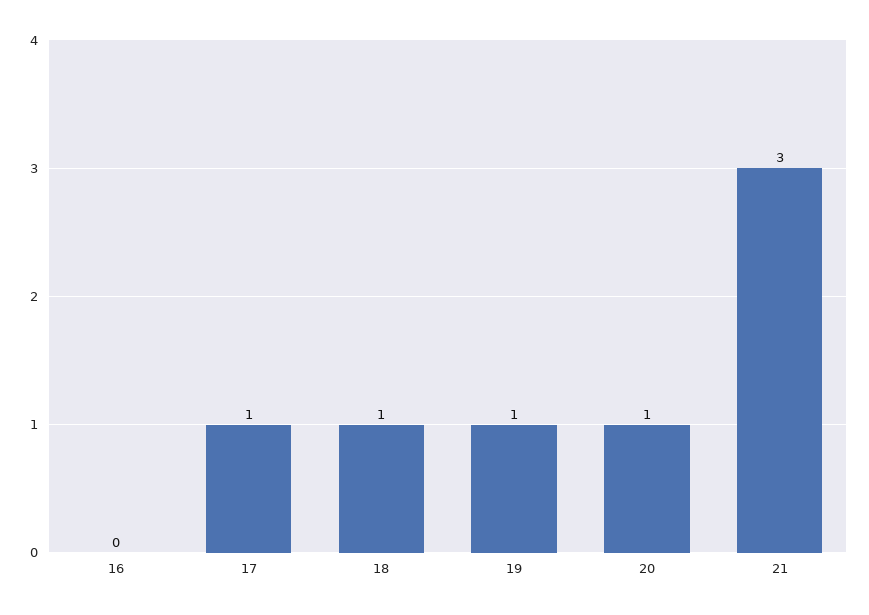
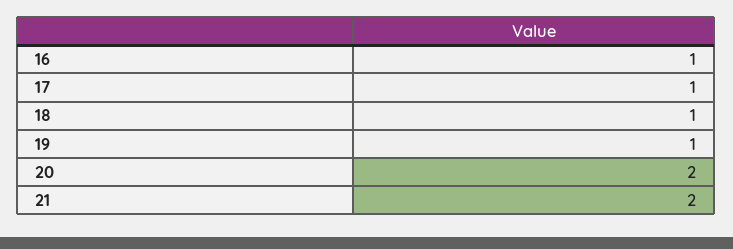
16: 0 -> 1
20: 1 -> 2
21: 3 -> 2

